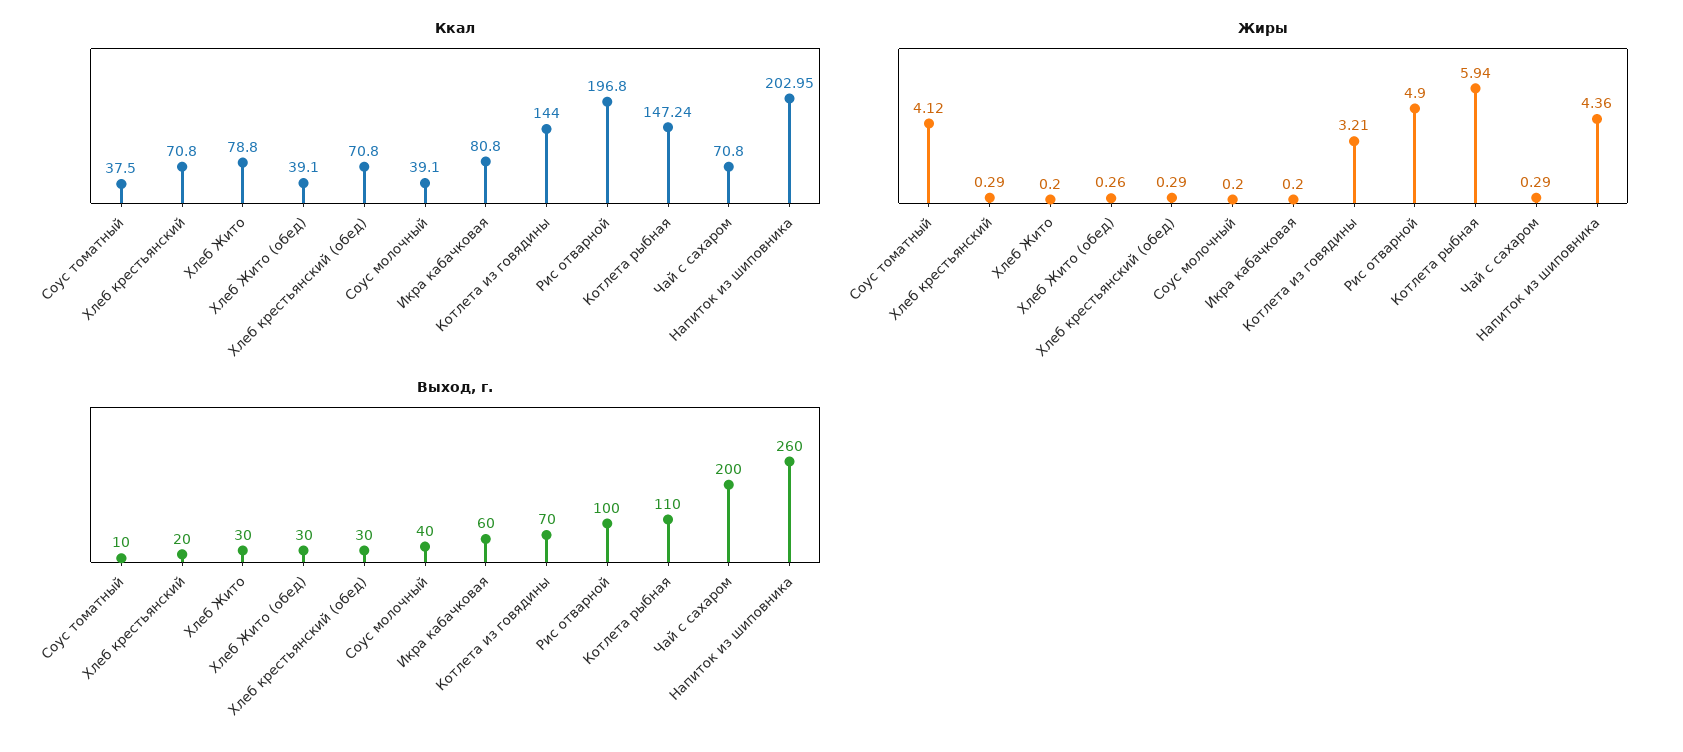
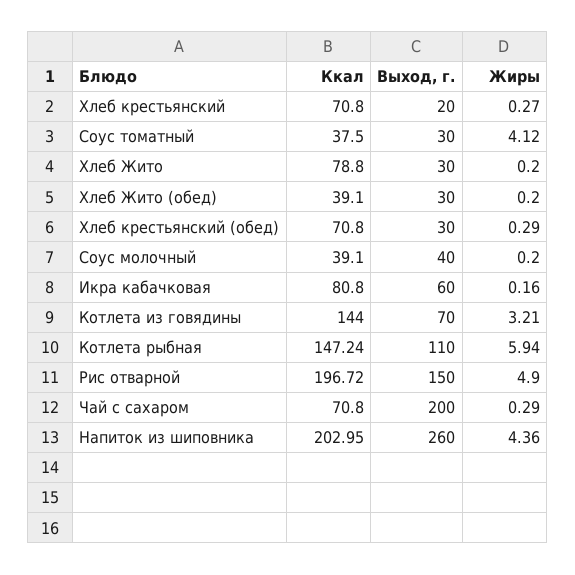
Ккал, Рис отварной: 196.8 -> 196.72
Жиры, Хлеб крестьянский: 0.29 -> 0.27
Жиры, Хлеб Жито (обед): 0.26 -> 0.2
Жиры, Икра кабачковая: 0.2 -> 0.16
Выход, г., Соус томатный: 10 -> 30
Выход, г., Рис отварной: 100 -> 150

